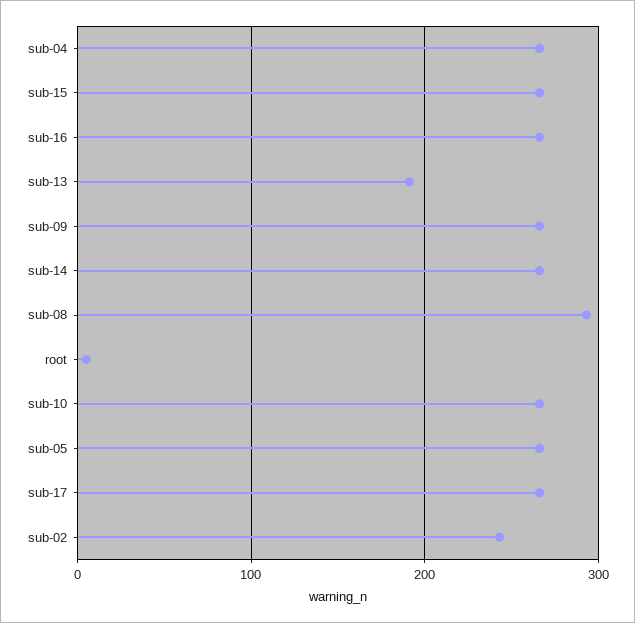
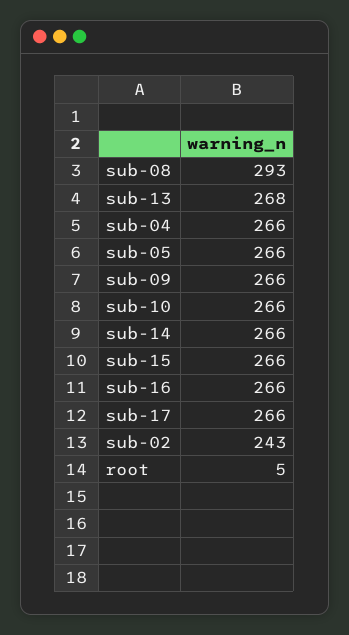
sub-13: 190 -> 268

